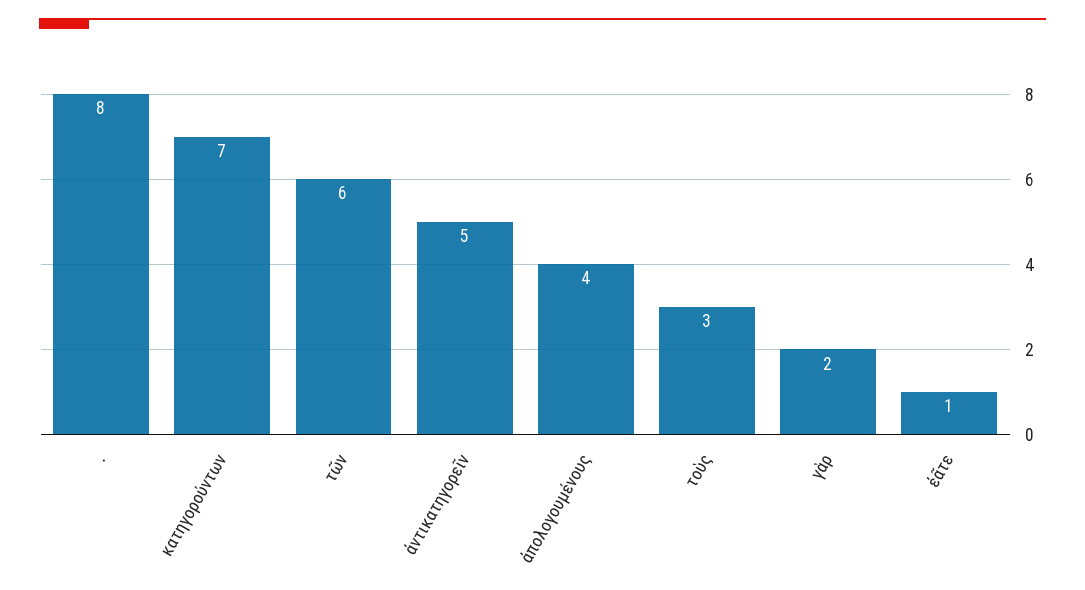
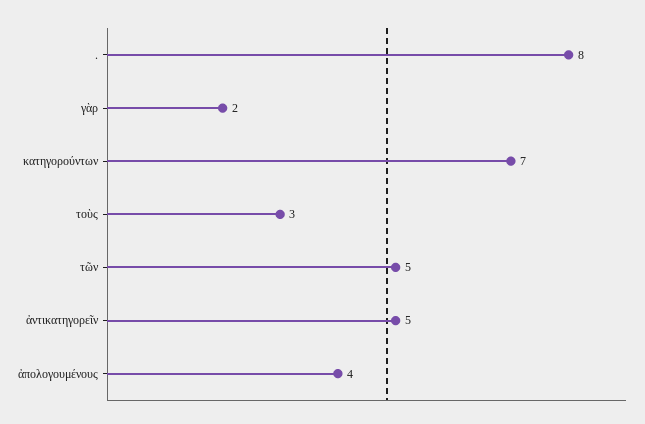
τῶν: 6 -> 5
ἐᾶτε: 1 -> none

